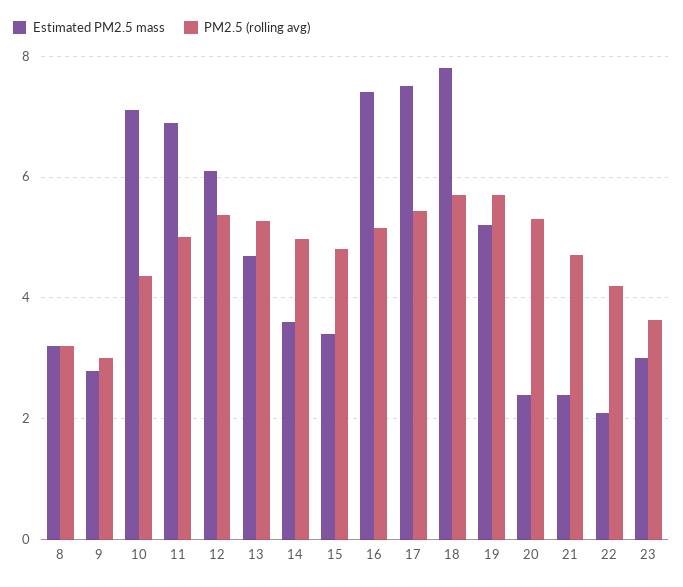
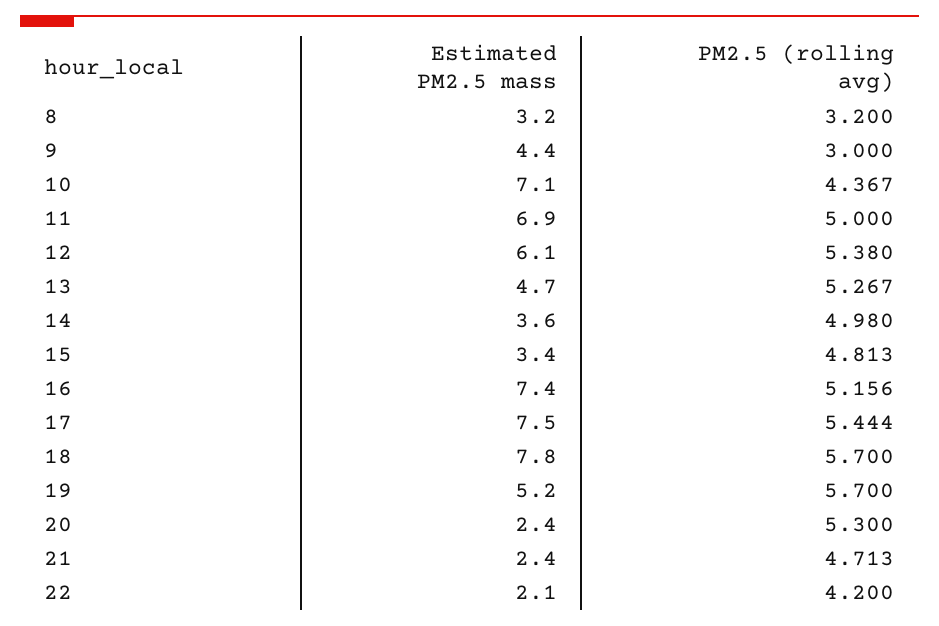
Estimated PM2.5 mass, 9: 2.8 -> 4.4
Estimated PM2.5 mass, 23: 3 -> none
PM2.5 (rolling avg), 23: 3.6 -> none

